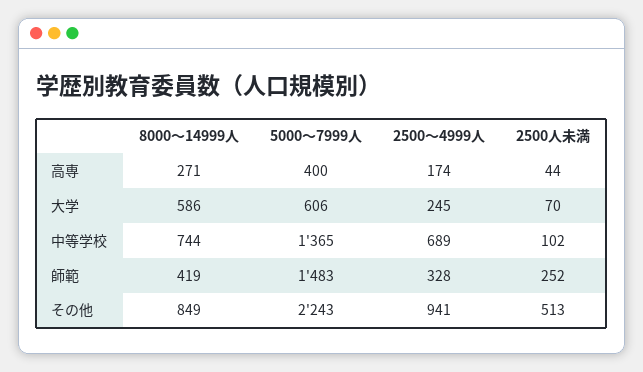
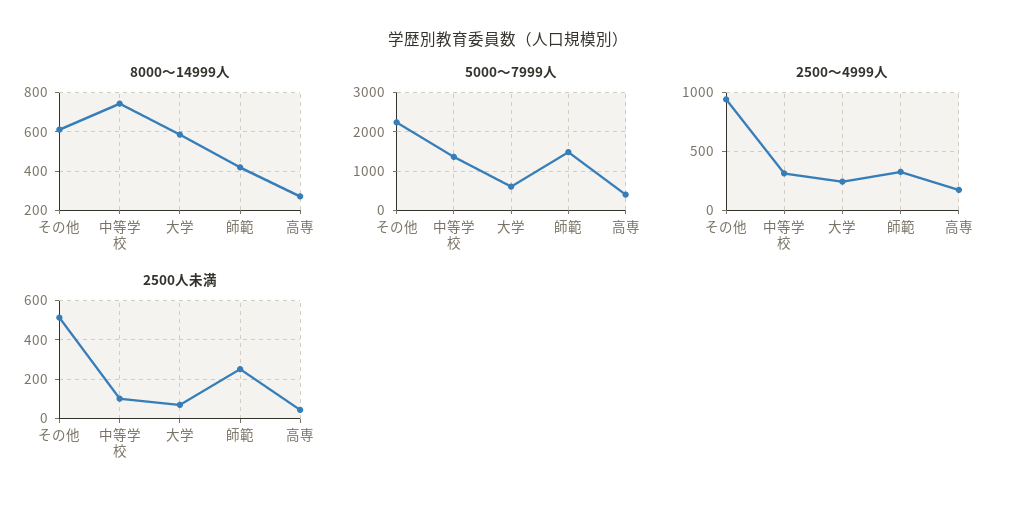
2500～4999人, 中等学校: 689 -> 300
8000～14999人, その他: 849 -> 600

